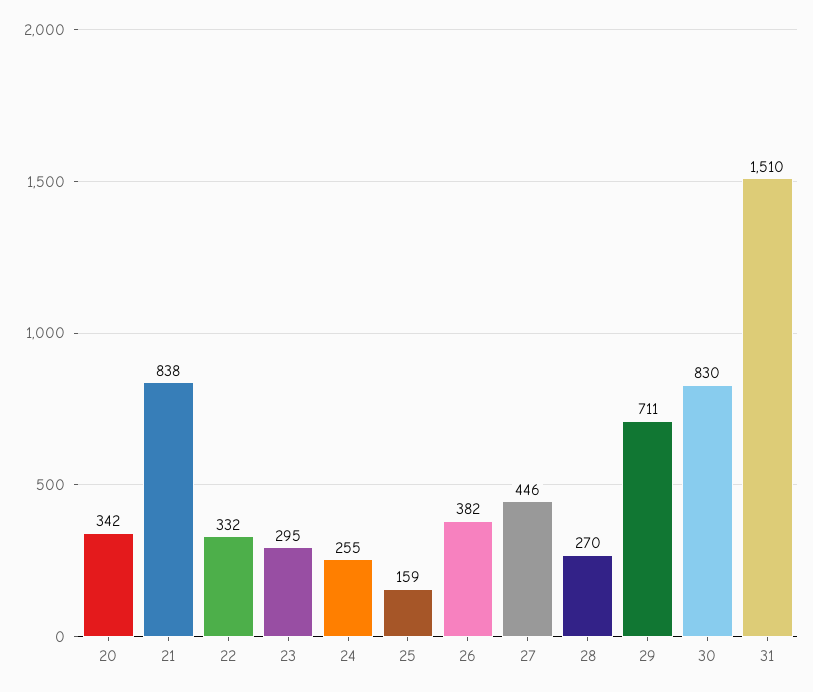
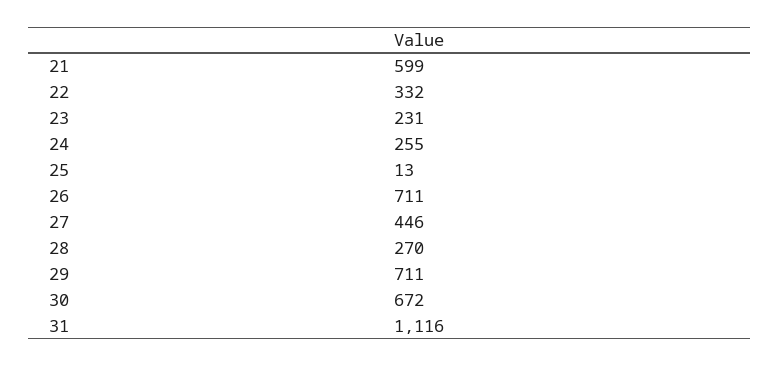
20: 342 -> none
21: 838 -> 599
23: 295 -> 231
25: 159 -> 13
26: 382 -> 711
30: 830 -> 672
31: 1510 -> 1116

